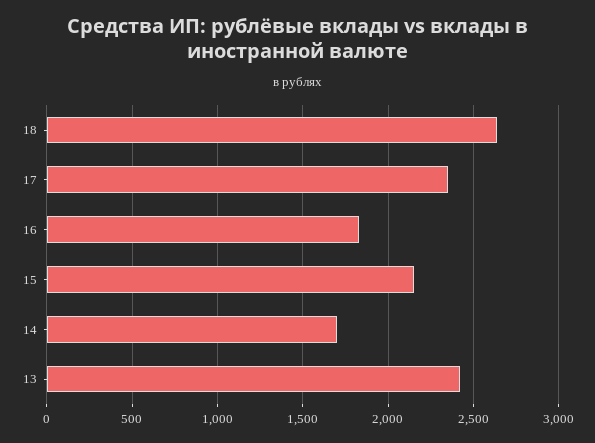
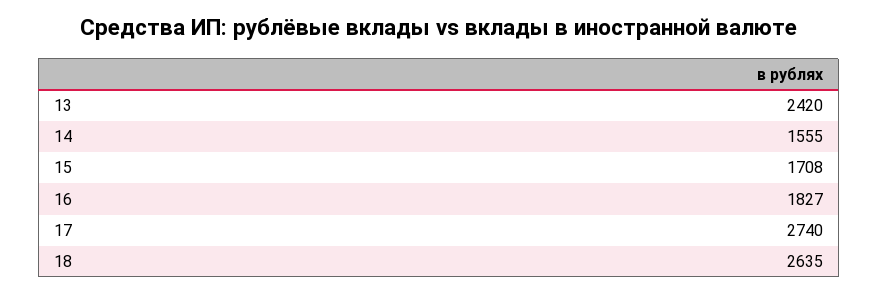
17: 2350 -> 2740
15: 2150 -> 1708
14: 1700 -> 1555

